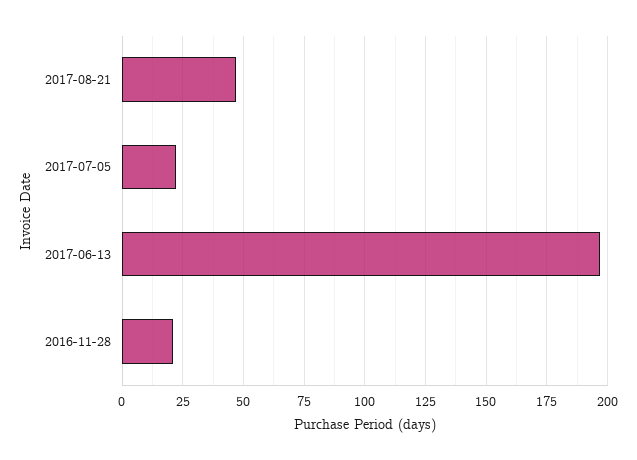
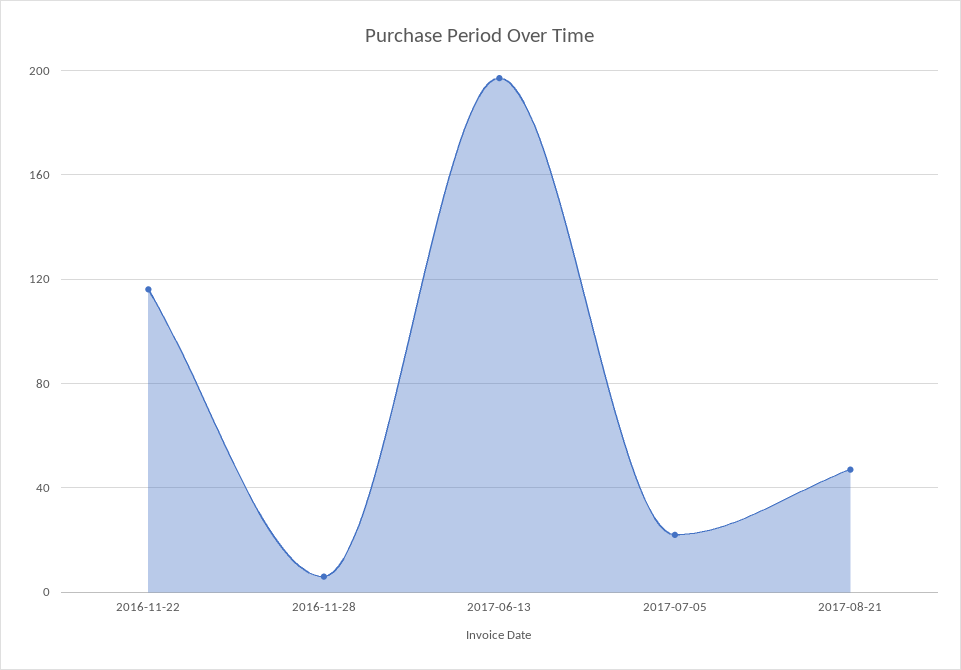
2016-11-28: 20 -> 5
2016-11-22: none -> 115

